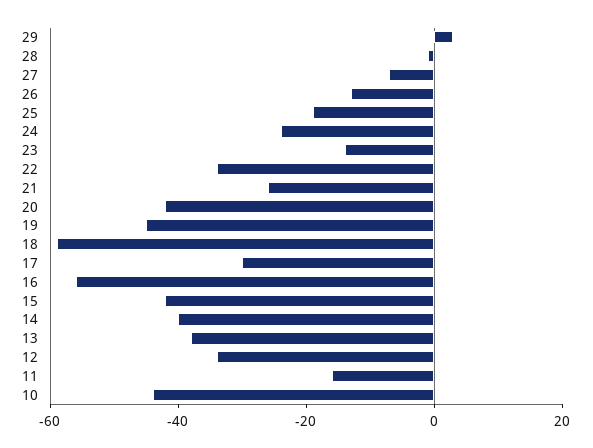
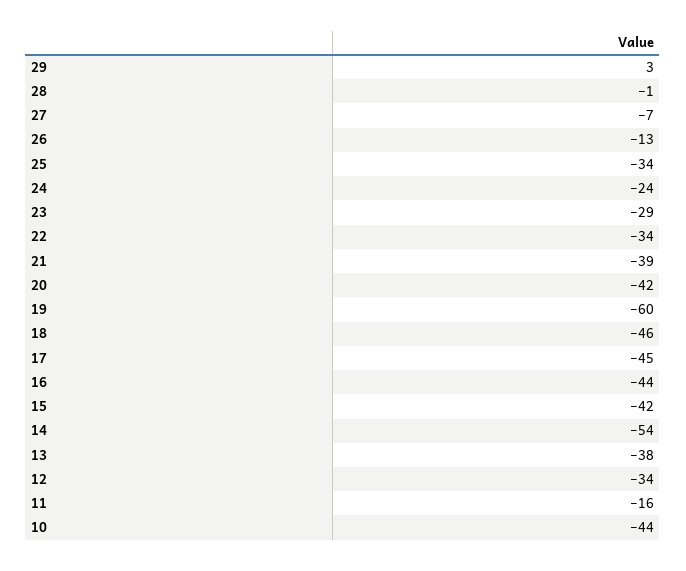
25: -20 -> -34
23: -15 -> -29
21: -25 -> -39
19: -45 -> -60
18: -60 -> -46
17: -30 -> -45
16: -55 -> -44
14: -40 -> -54

